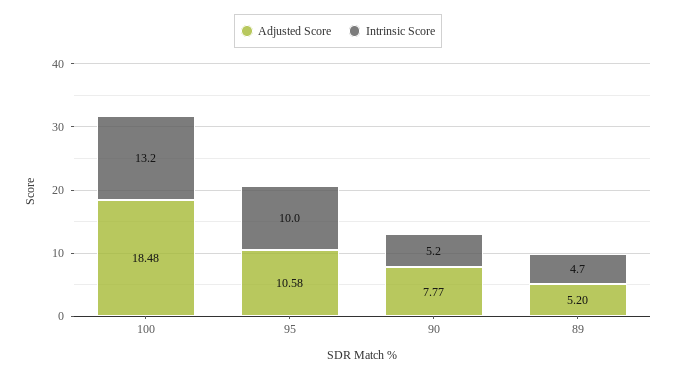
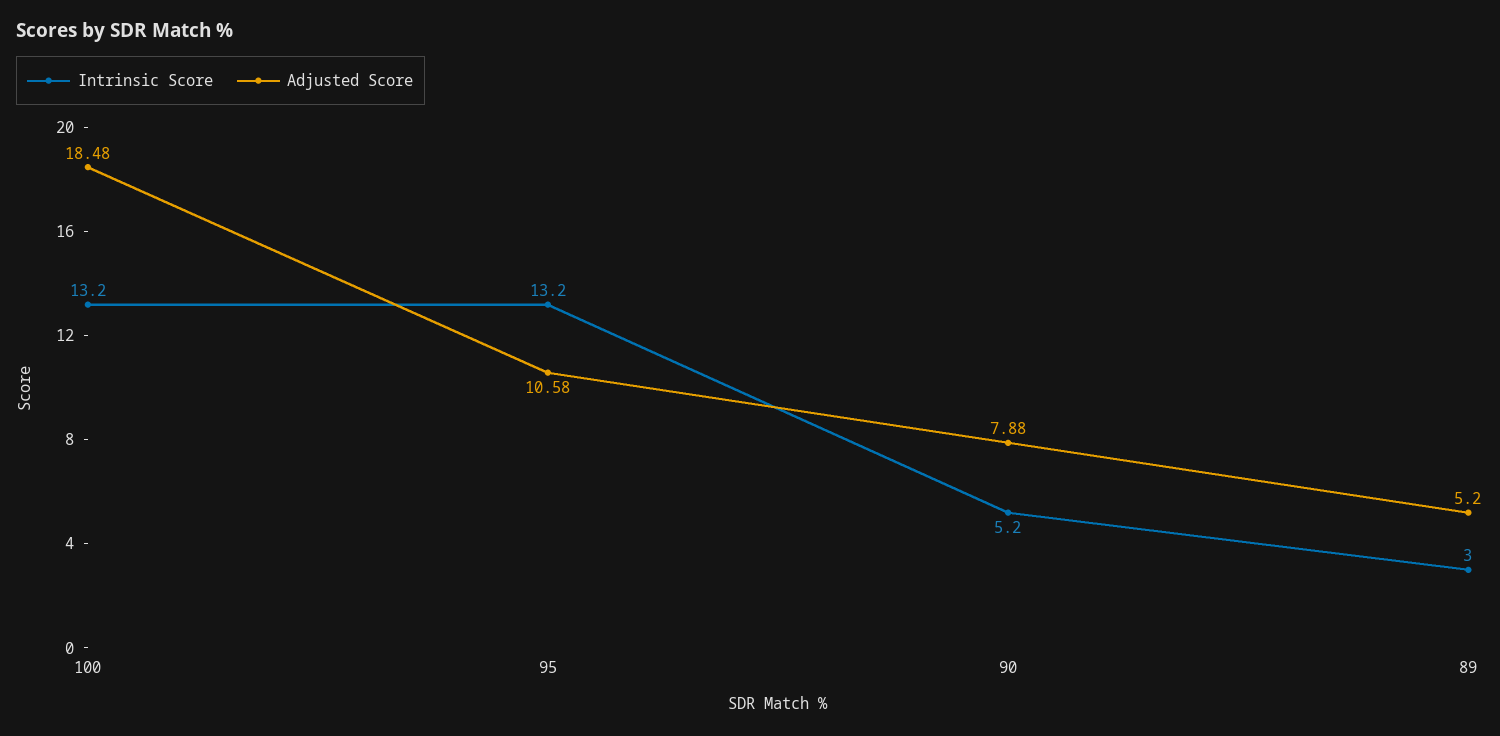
Intrinsic Score, 95: 10 -> 13.2
Adjusted Score, 90: 7.77 -> 7.88
Intrinsic Score, 89: 4.7 -> 3

